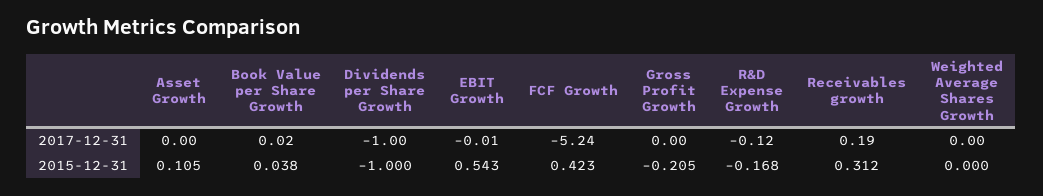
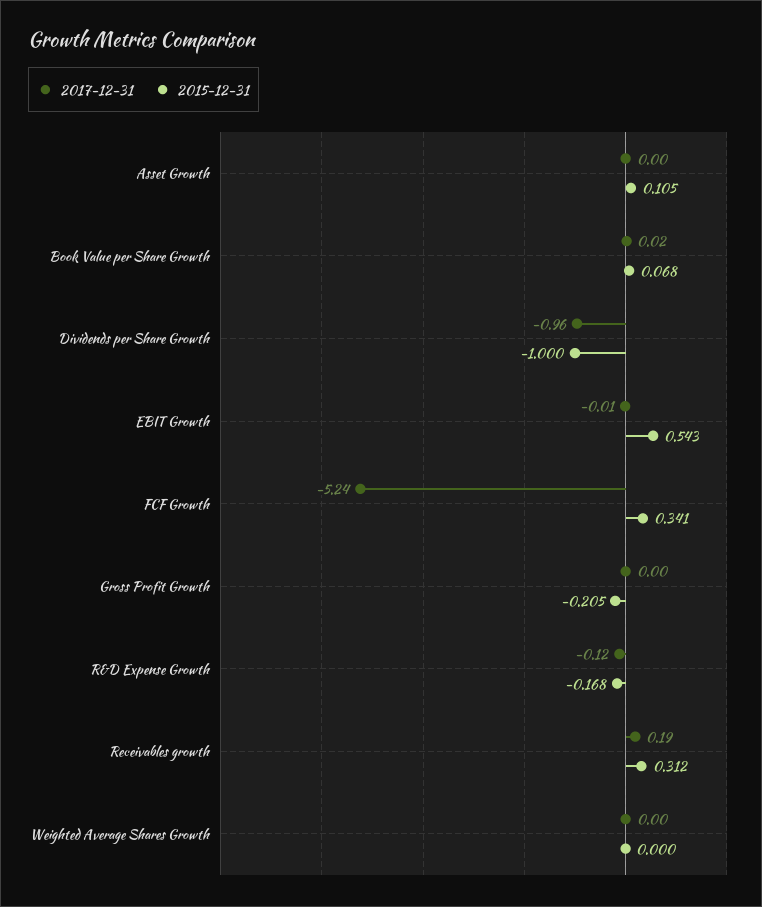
2017-12-31, Dividends per Share Growth: -1 -> -0.96
2015-12-31, Book Value per Share Growth: 0.038 -> 0.068
2015-12-31, FCF Growth: 0.423 -> 0.341

